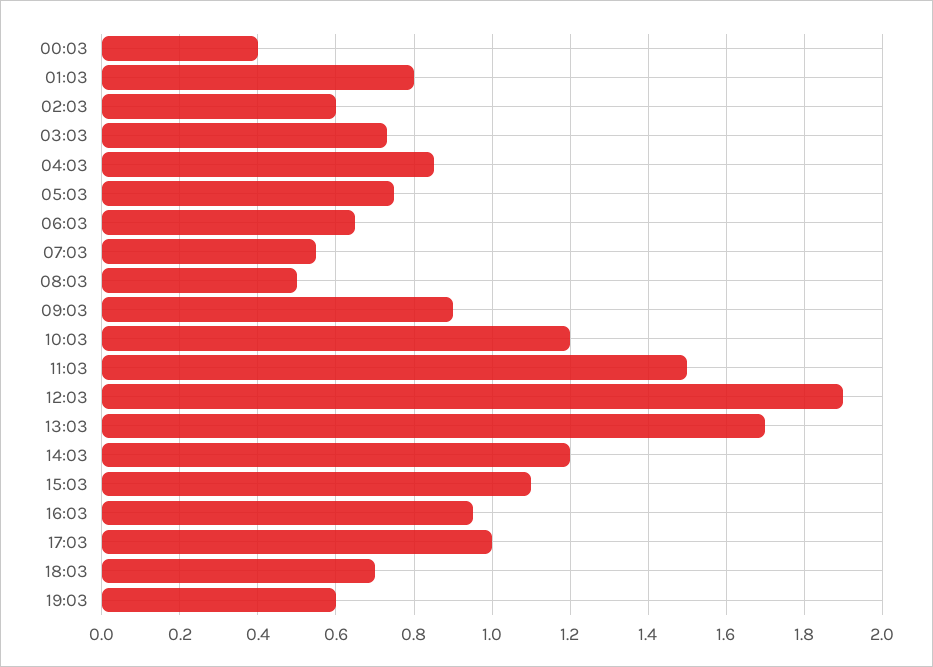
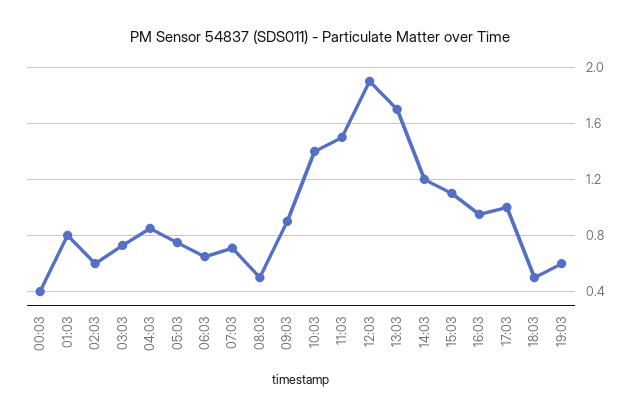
07:03: 0.55 -> 0.7
10:03: 1.2 -> 1.4
18:03: 0.7 -> 0.5

